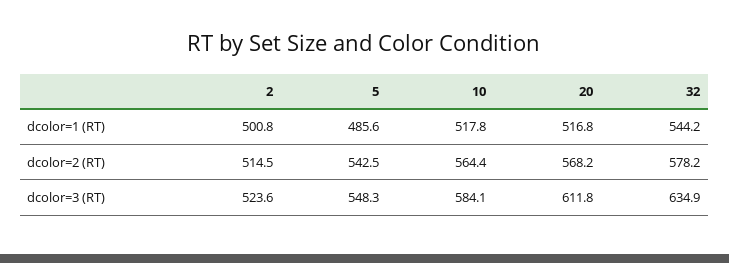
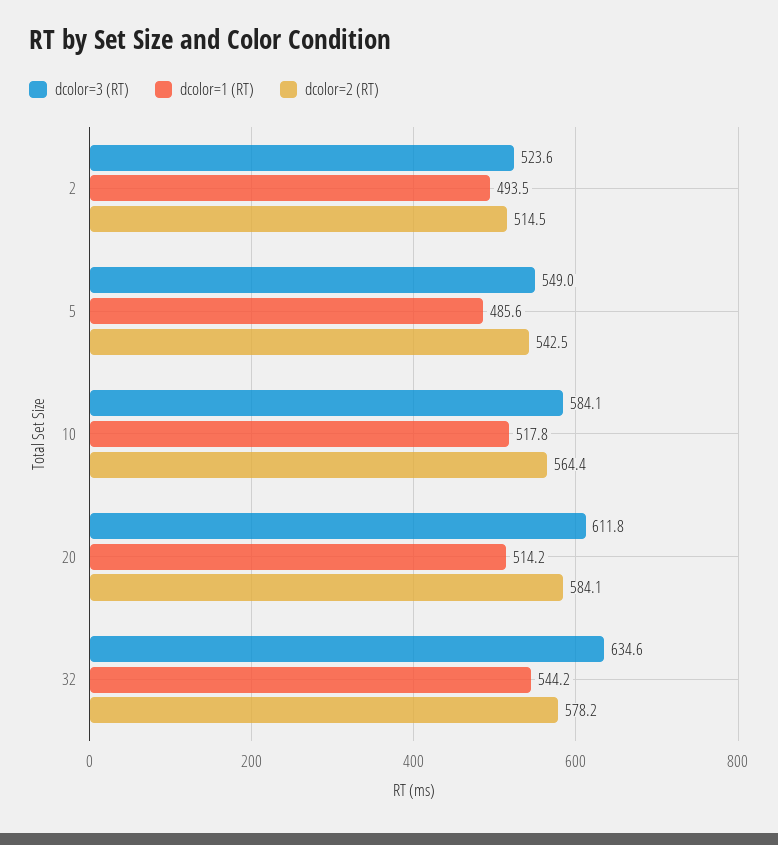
dcolor=1 (RT), 2: 500.8 -> 493.5
dcolor=1 (RT), 20: 516.8 -> 514.2
dcolor=2 (RT), 20: 568.2 -> 584.1
dcolor=3 (RT), 5: 548.3 -> 549
dcolor=3 (RT), 32: 634.9 -> 634.6

